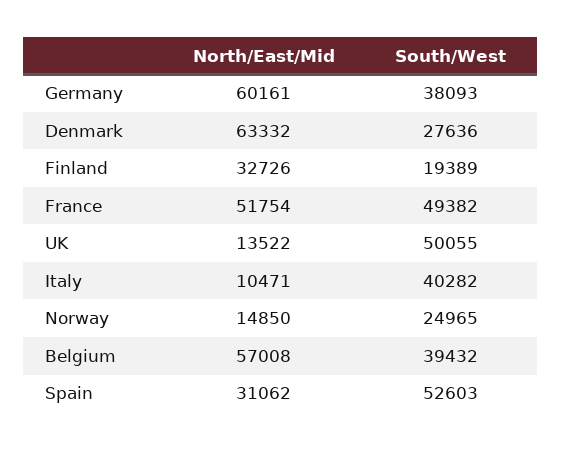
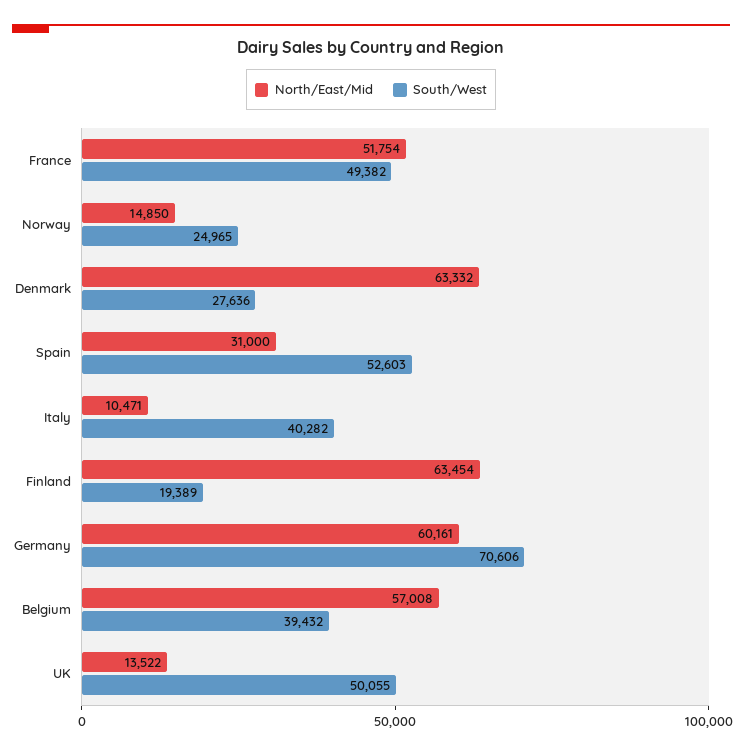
South/West, Germany: 38093 -> 70606
North/East/Mid, Finland: 32726 -> 63454
North/East/Mid, Spain: 31062 -> 31000

